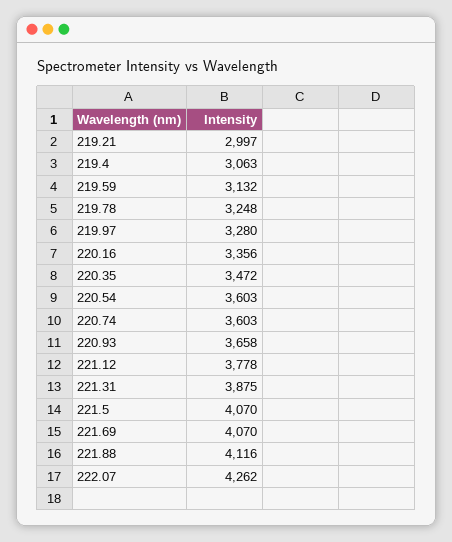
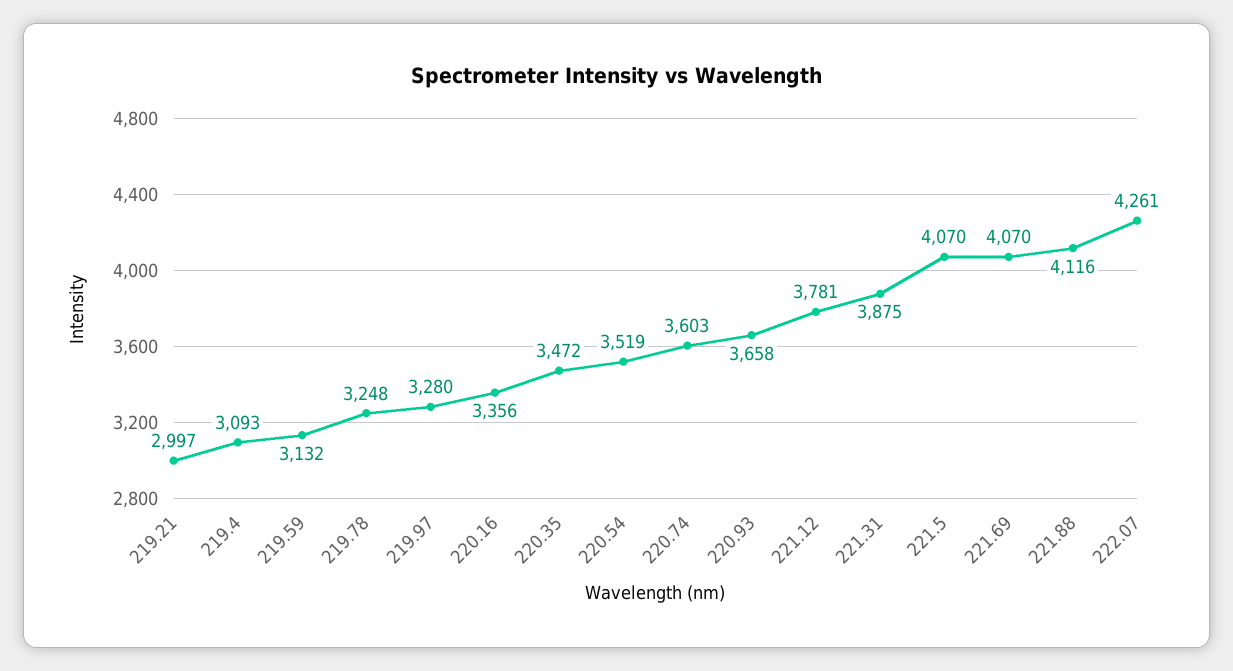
219.4: 3063 -> 3093
220.54: 3603 -> 3519
221.12: 3778 -> 3781
222.07: 4262 -> 4261

